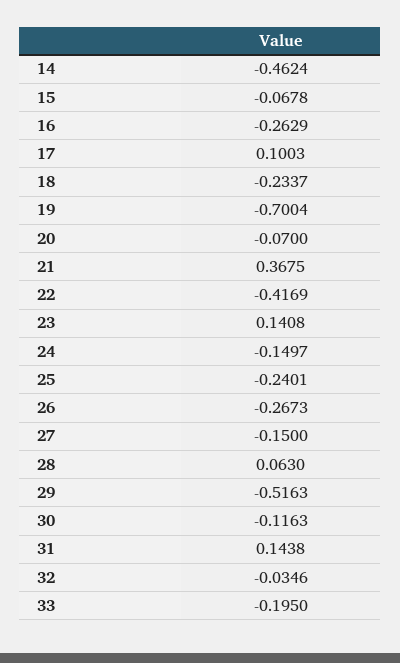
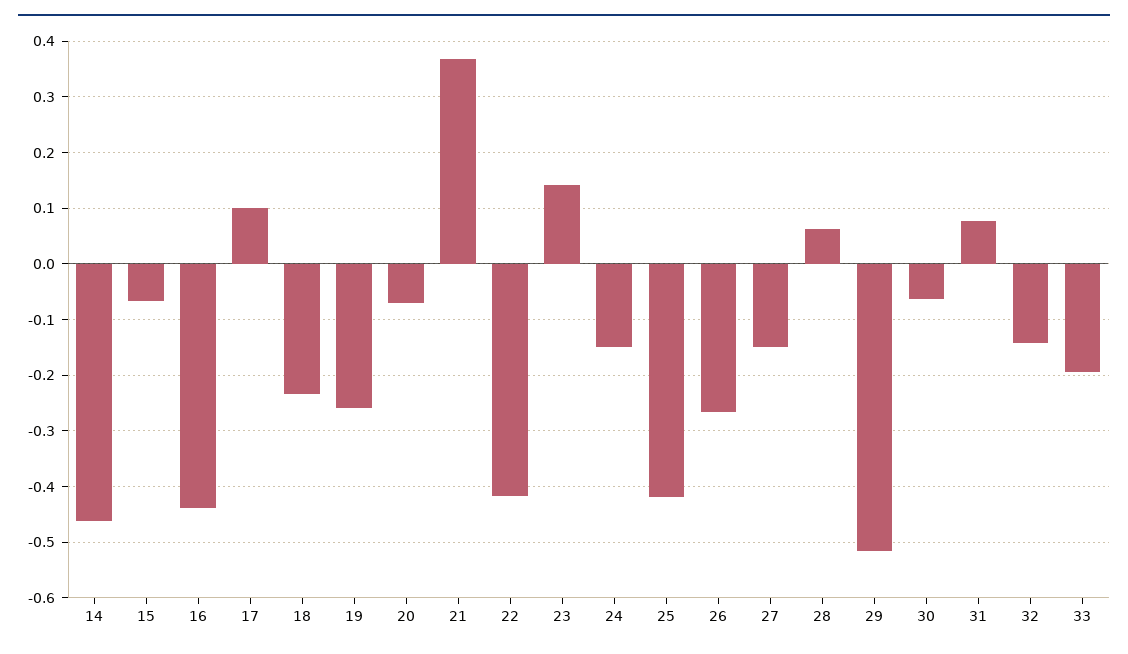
16: -0.2629 -> -0.44
19: -0.7004 -> -0.26
25: -0.2401 -> -0.42
30: -0.1163 -> -0.06
31: 0.1438 -> 0.08
32: -0.0346 -> -0.14

